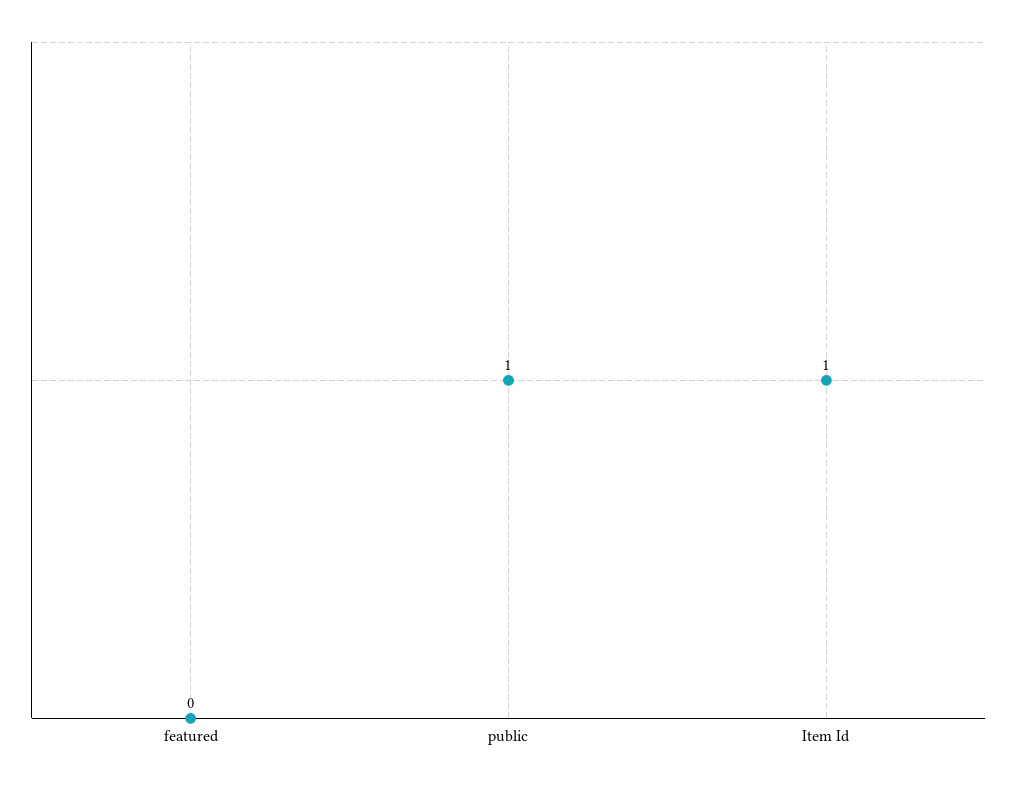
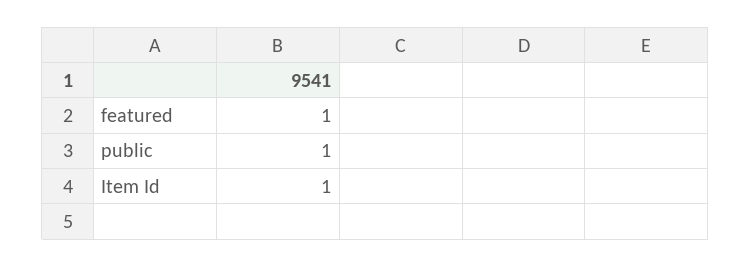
featured: 0 -> 1

